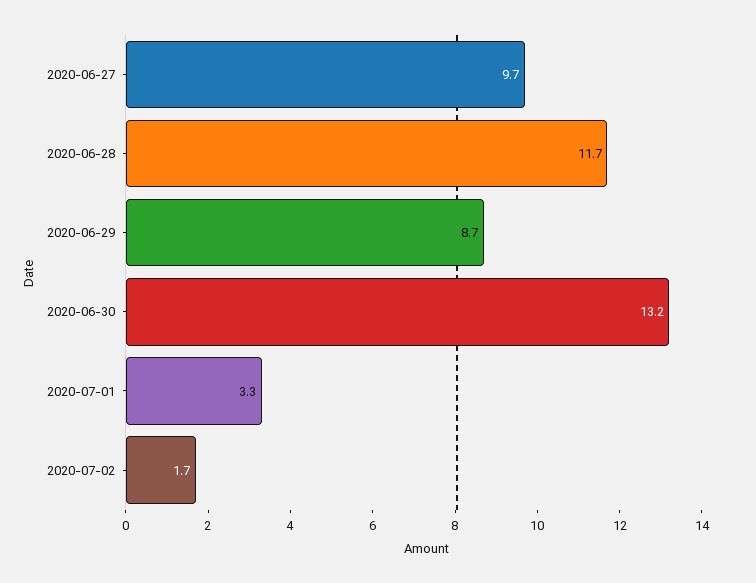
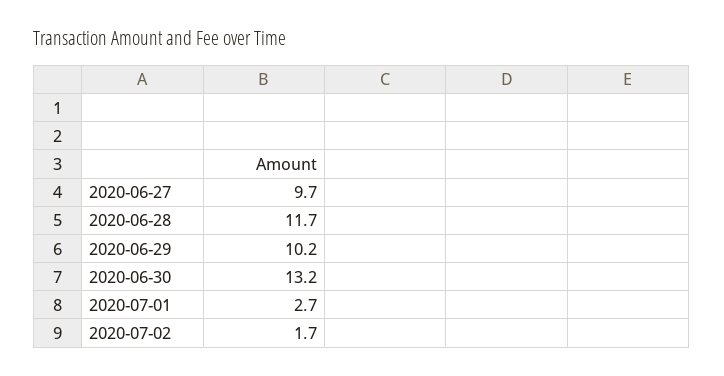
2020-06-29: 8.7 -> 10.2
2020-07-01: 3.3 -> 2.7

